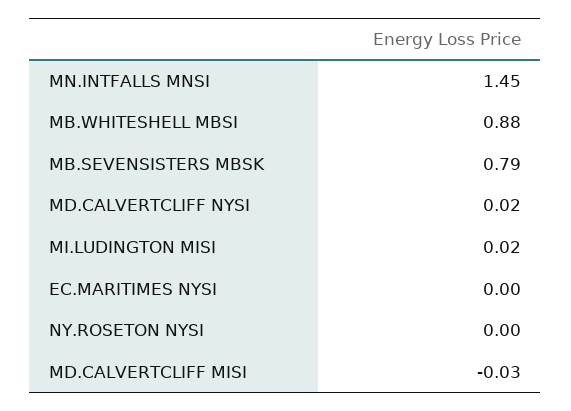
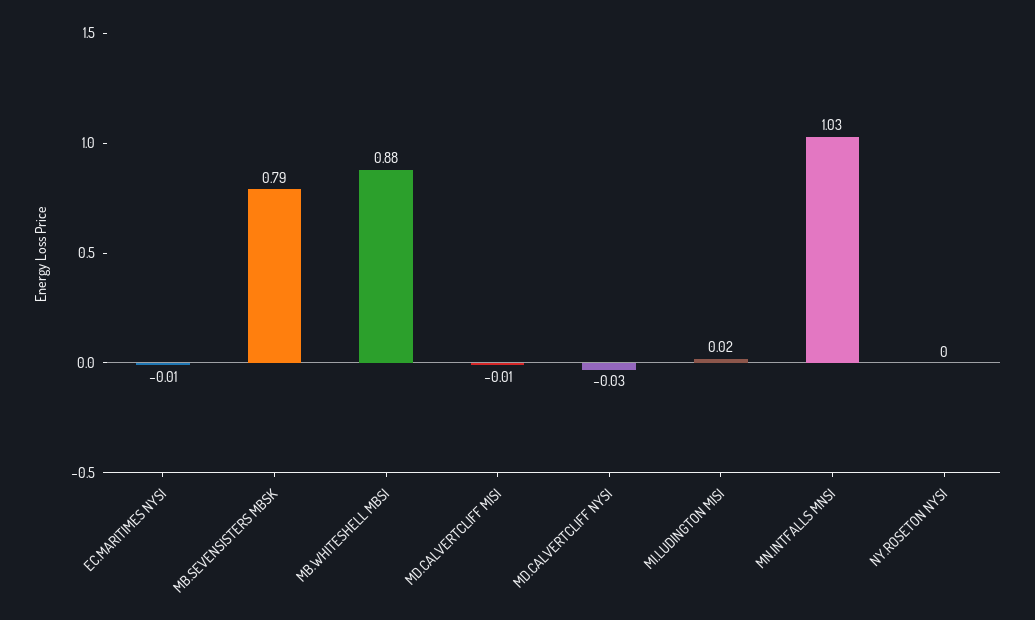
MN.INTFALLS MNSI: 1.45 -> 1.03
MD.CALVERTCLIFF NYSI: 0.02 -> -0.03
EC.MARITIMES NYSI: 0 -> -0.01
MD.CALVERTCLIFF MISI: -0.03 -> -0.01

